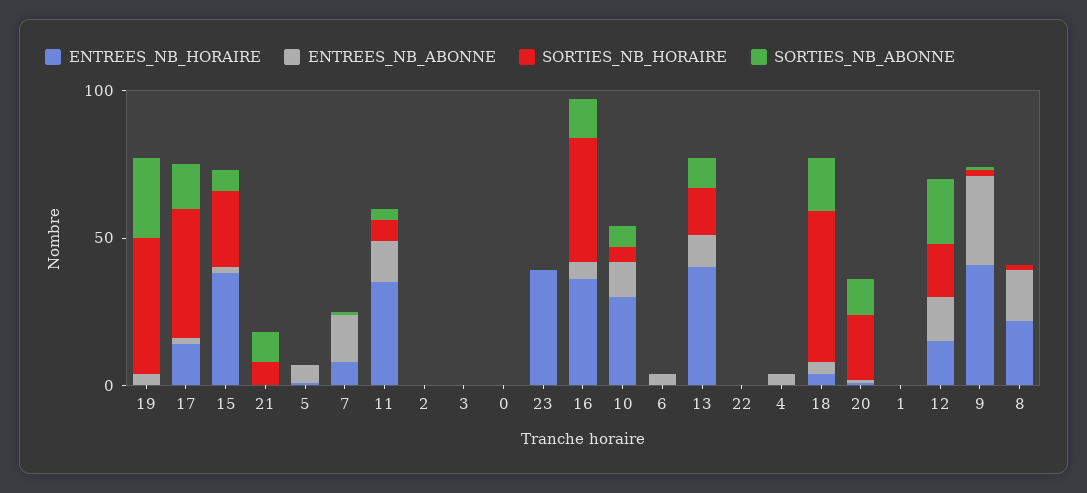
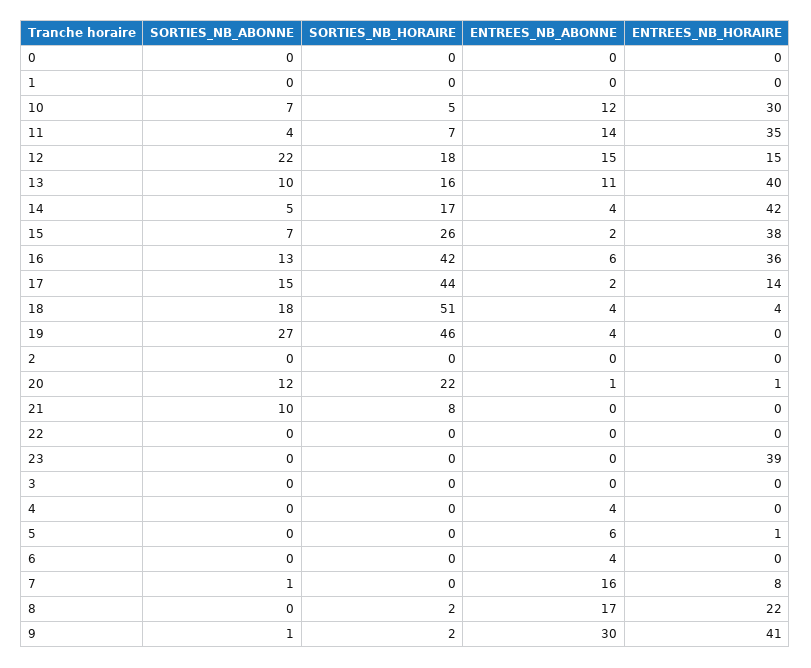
SORTIES_NB_ABONNE, 14: none -> 5
SORTIES_NB_HORAIRE, 14: none -> 17
ENTREES_NB_ABONNE, 14: none -> 4
ENTREES_NB_HORAIRE, 14: none -> 42

